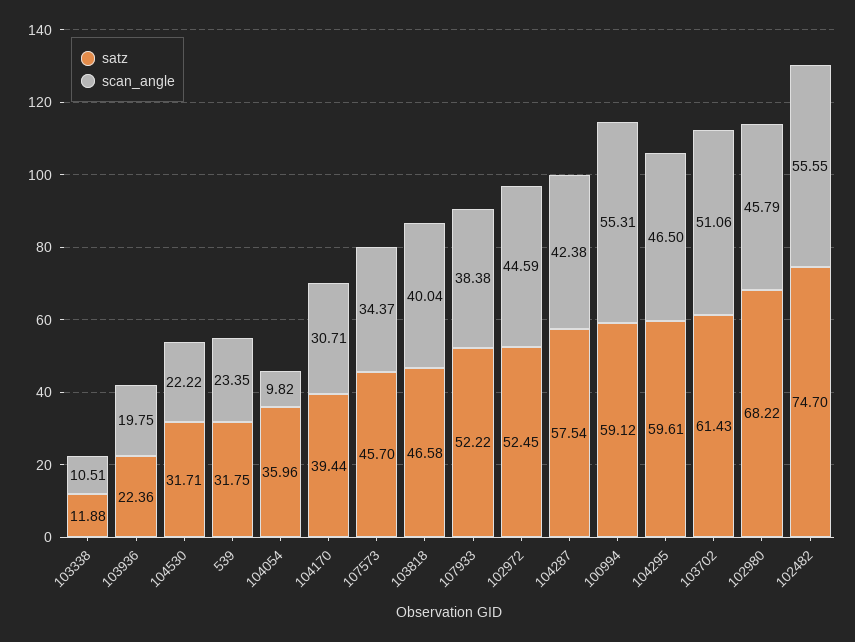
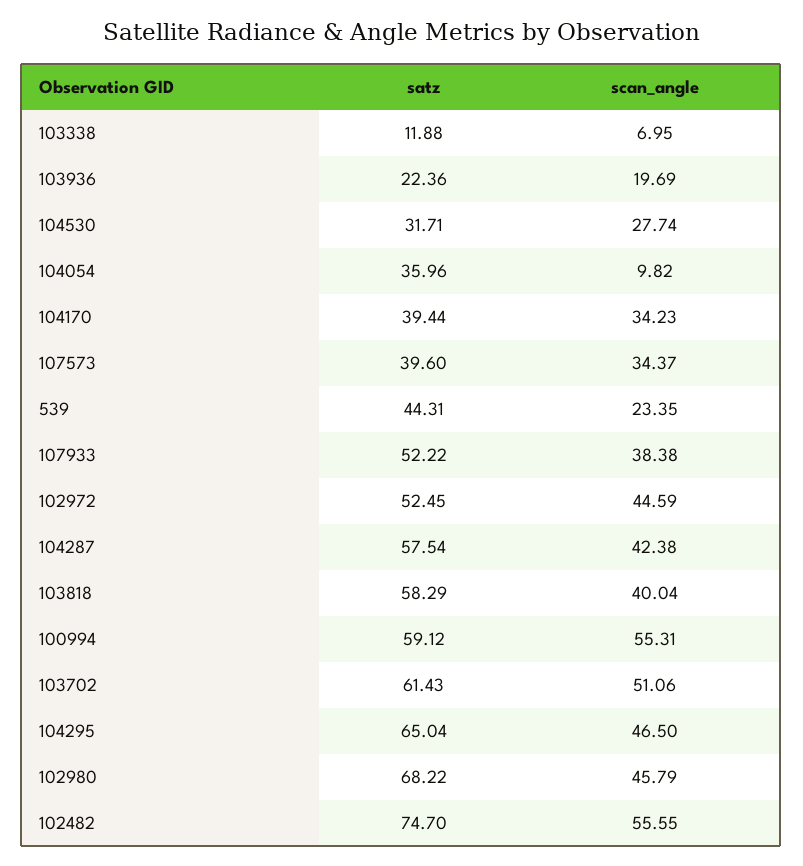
scan_angle, 103338: 10.51 -> 6.95
scan_angle, 103936: 19.75 -> 19.69
scan_angle, 104530: 22.22 -> 27.74
satz, 539: 31.75 -> 44.31
scan_angle, 104170: 30.71 -> 34.23
satz, 107573: 45.7 -> 39.6
satz, 103818: 46.58 -> 58.29
satz, 104295: 59.61 -> 65.04

